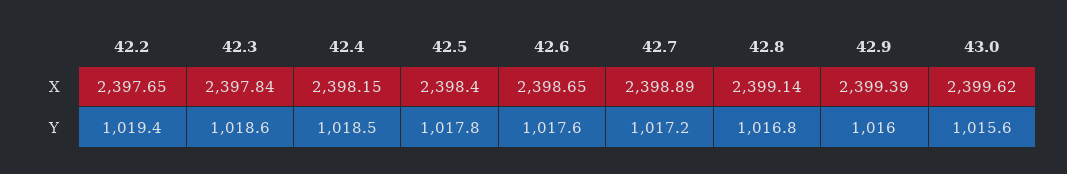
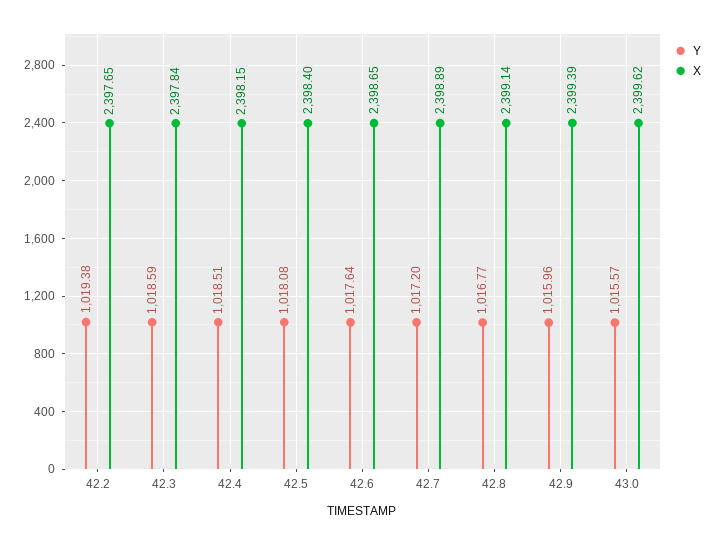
Y, 42.5: 1017.8 -> 1018.08

